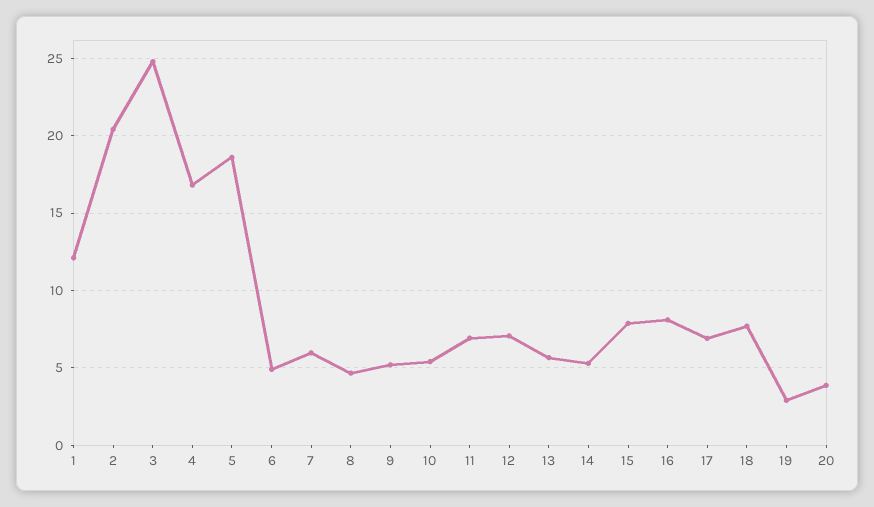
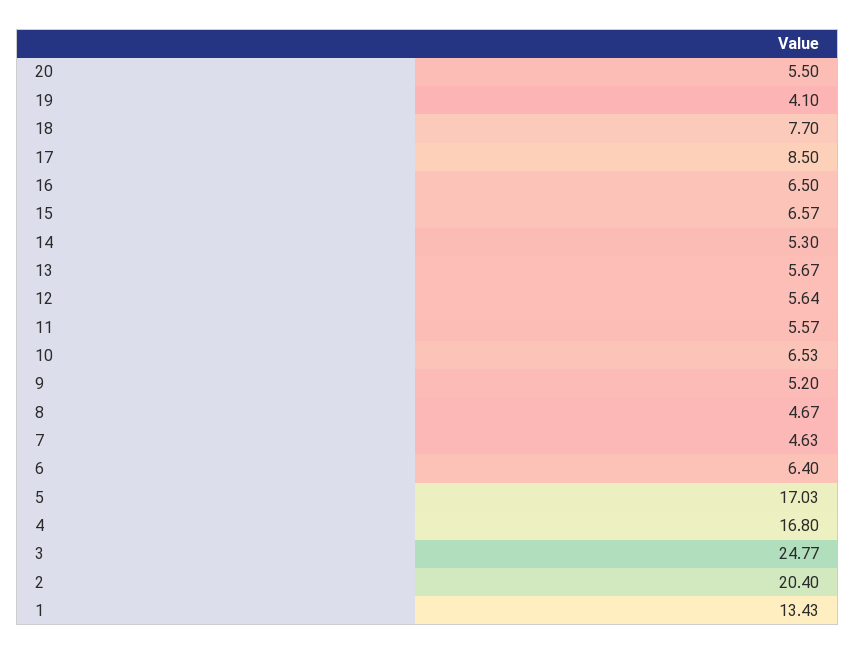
1: 12 -> 13.43
5: 18.5 -> 17.03
6: 5 -> 6.4
7: 6 -> 4.63
10: 5.5 -> 6.53
11: 7 -> 5.57
12: 7 -> 5.64
15: 8 -> 6.57
16: 8 -> 6.5
17: 7 -> 8.5
19: 3 -> 4.1
20: 4 -> 5.5

